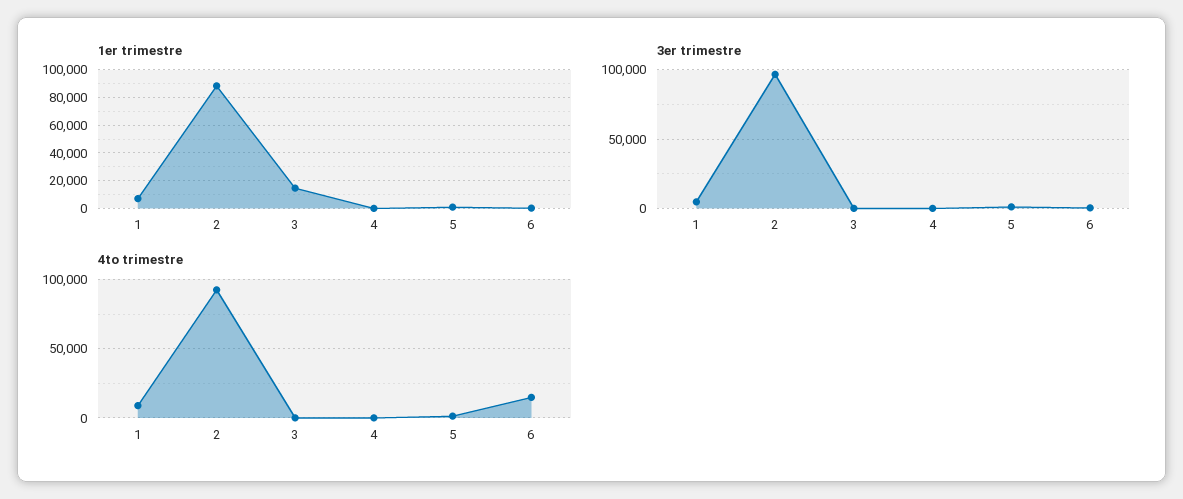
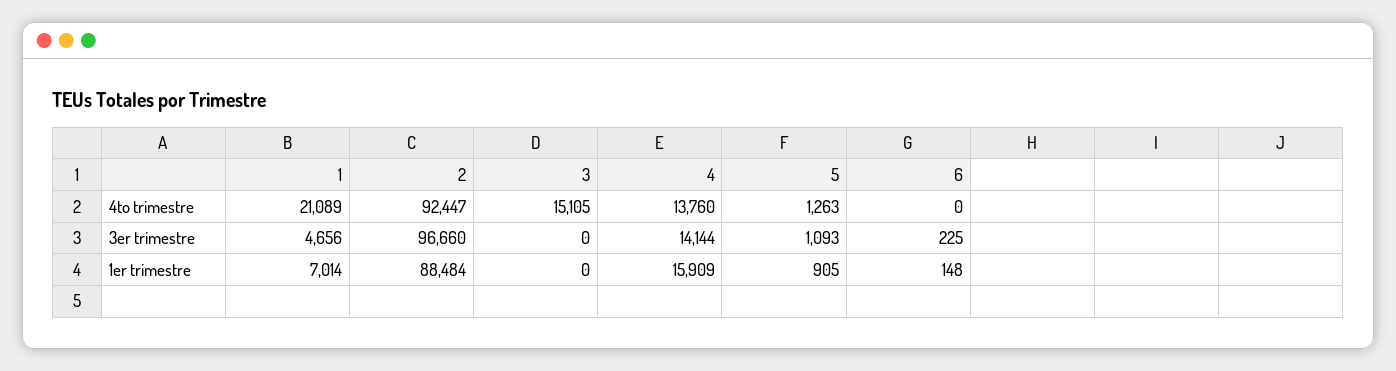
1er trimestre, 3: 15000 -> 0
1er trimestre, 4: 0 -> 15909
3er trimestre, 4: 0 -> 14144
4to trimestre, 1: 10000 -> 21089
4to trimestre, 3: 0 -> 15105
4to trimestre, 4: 0 -> 13760
4to trimestre, 6: 15000 -> 0

